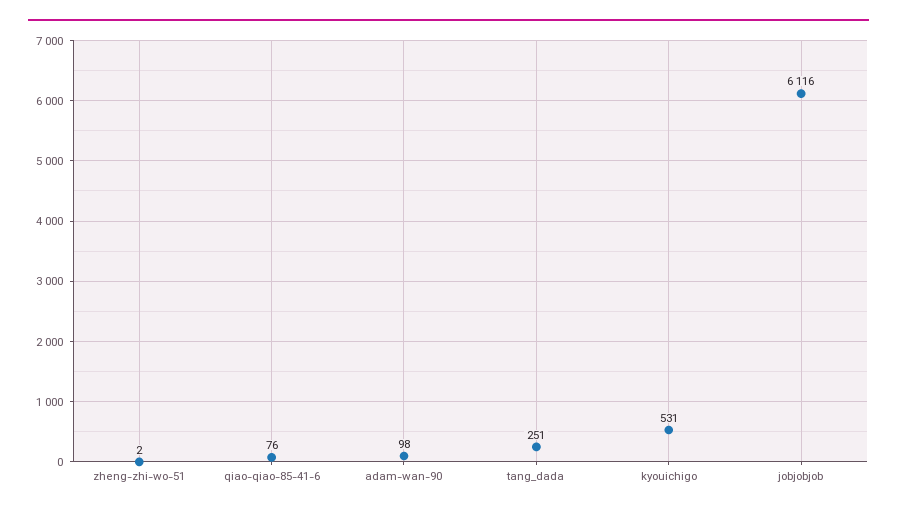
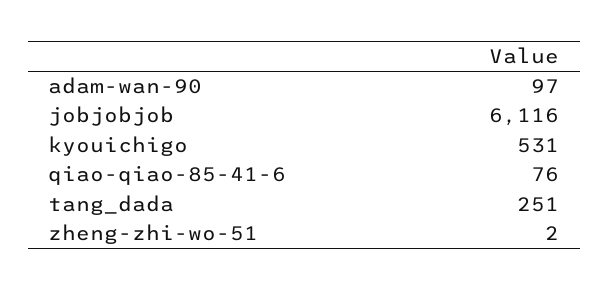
adam-wan-90: 98 -> 97

